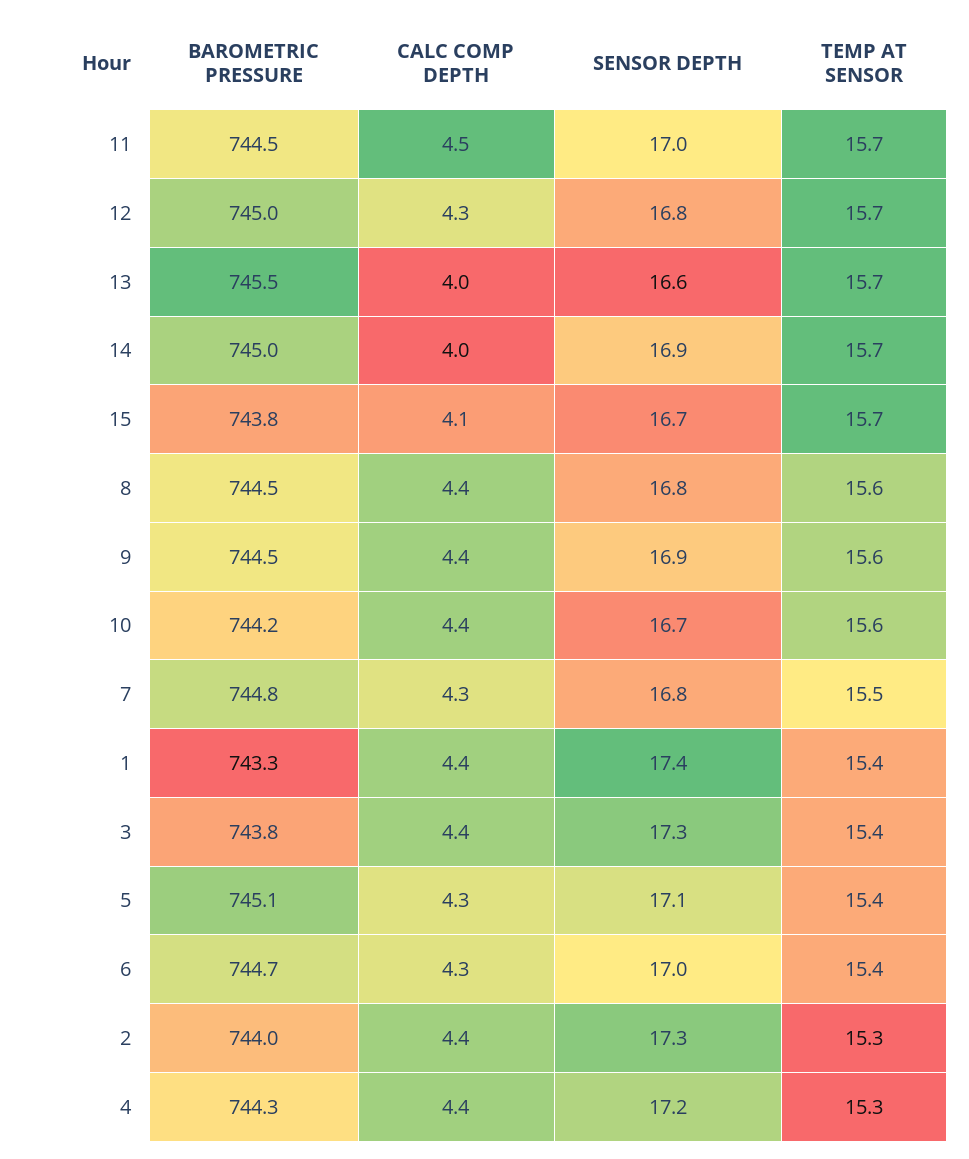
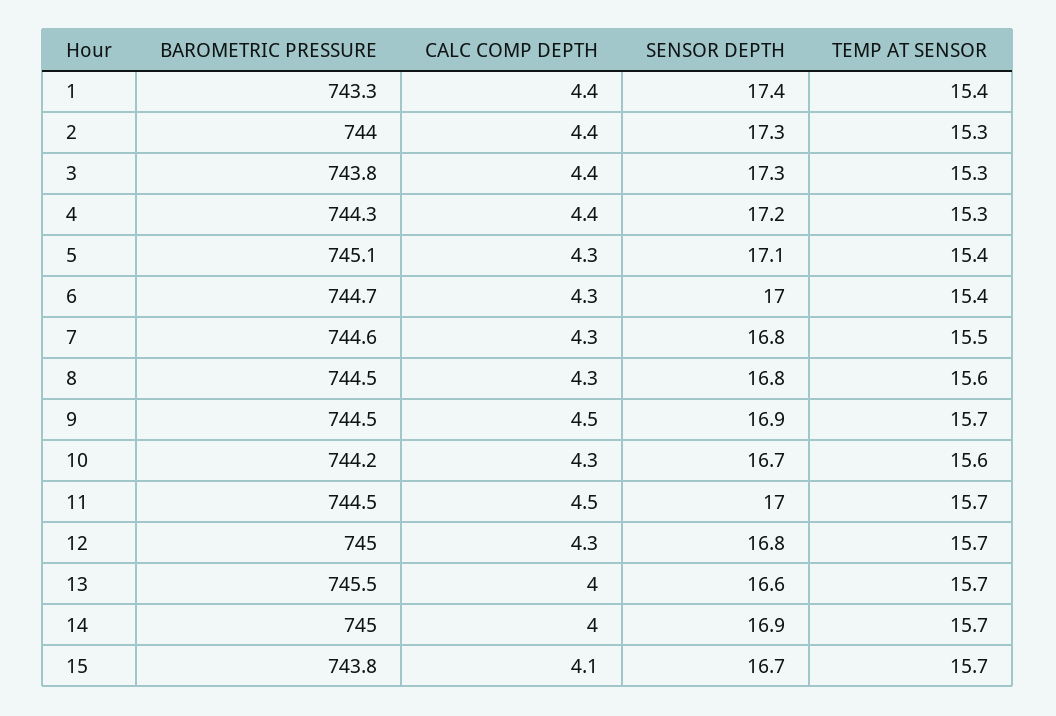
CALC COMP DEPTH, 8: 4.4 -> 4.3
CALC COMP DEPTH, 9: 4.4 -> 4.5
TEMP AT SENSOR, 9: 15.6 -> 15.7
CALC COMP DEPTH, 10: 4.4 -> 4.3
BAROMETRIC PRESSURE, 7: 744.8 -> 744.6
TEMP AT SENSOR, 3: 15.4 -> 15.3

